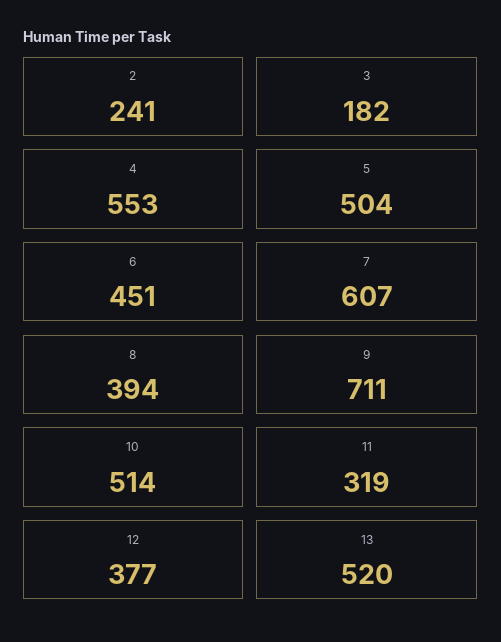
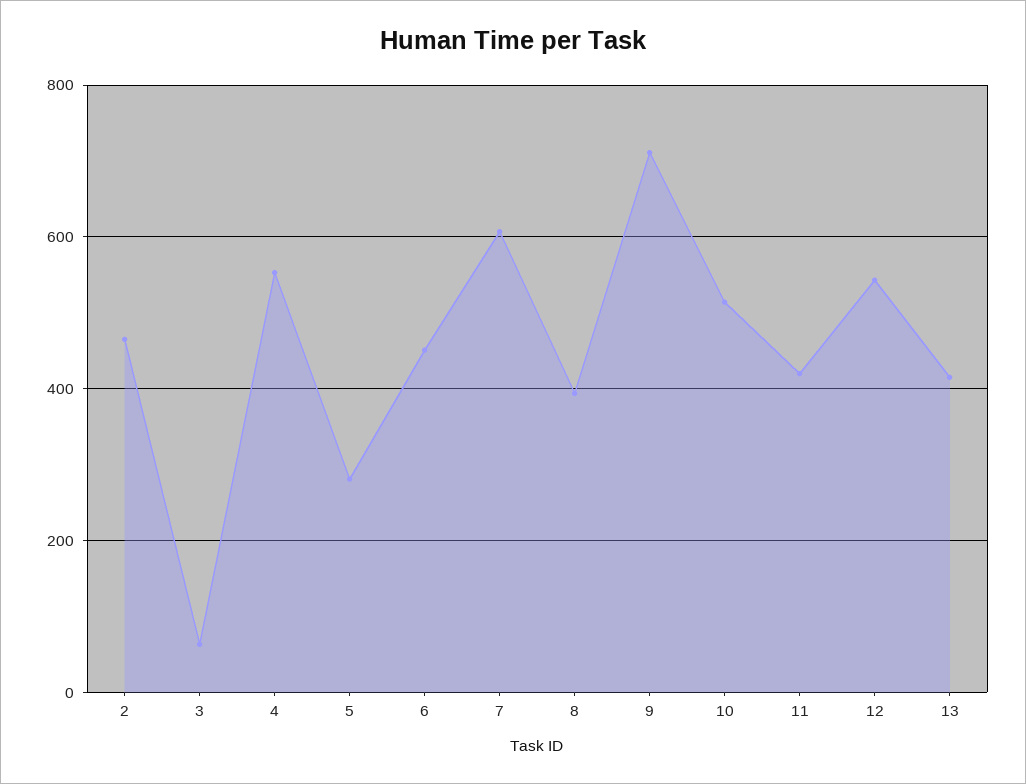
2: 241 -> 460
3: 182 -> 60
5: 504 -> 280
11: 319 -> 420
12: 377 -> 540
13: 520 -> 420

